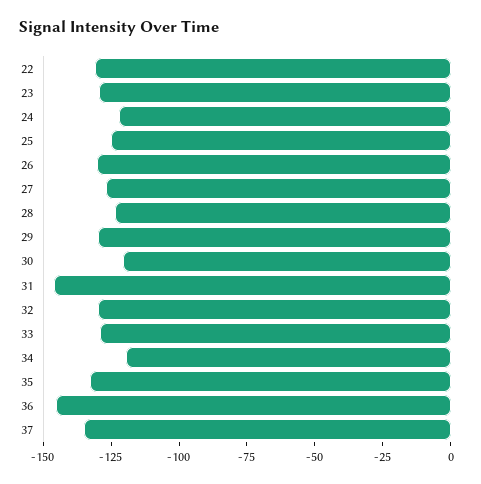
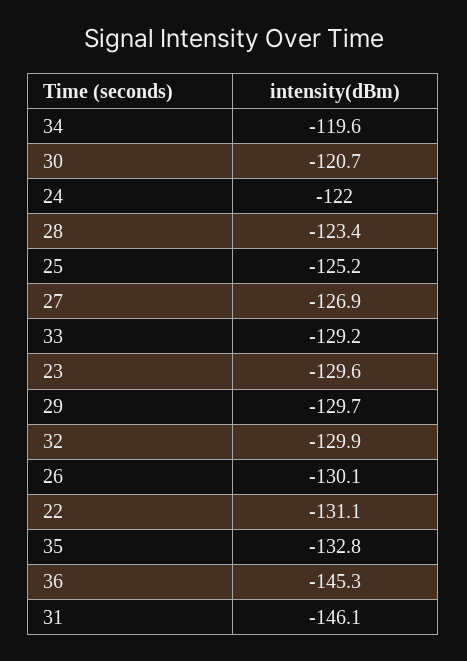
37: -135 -> none

